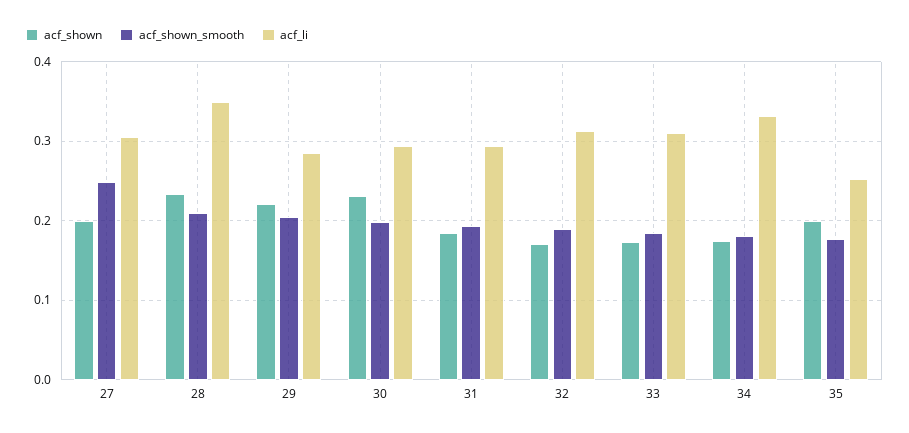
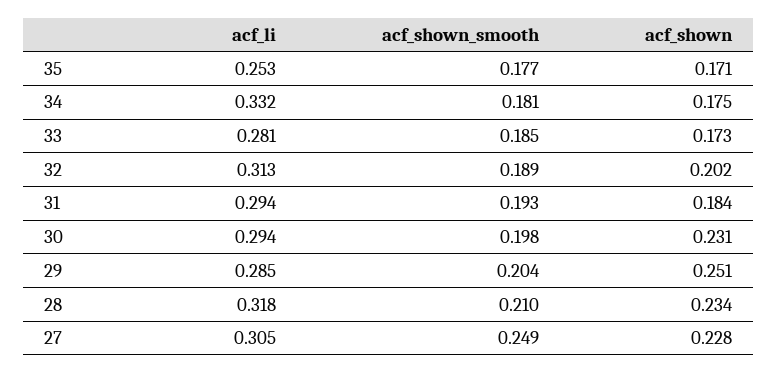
acf_shown, 27: 0.2 -> 0.228
acf_li, 28: 0.35 -> 0.318
acf_shown, 29: 0.22 -> 0.251
acf_shown, 32: 0.17 -> 0.202
acf_li, 33: 0.31 -> 0.281
acf_shown, 35: 0.2 -> 0.171

